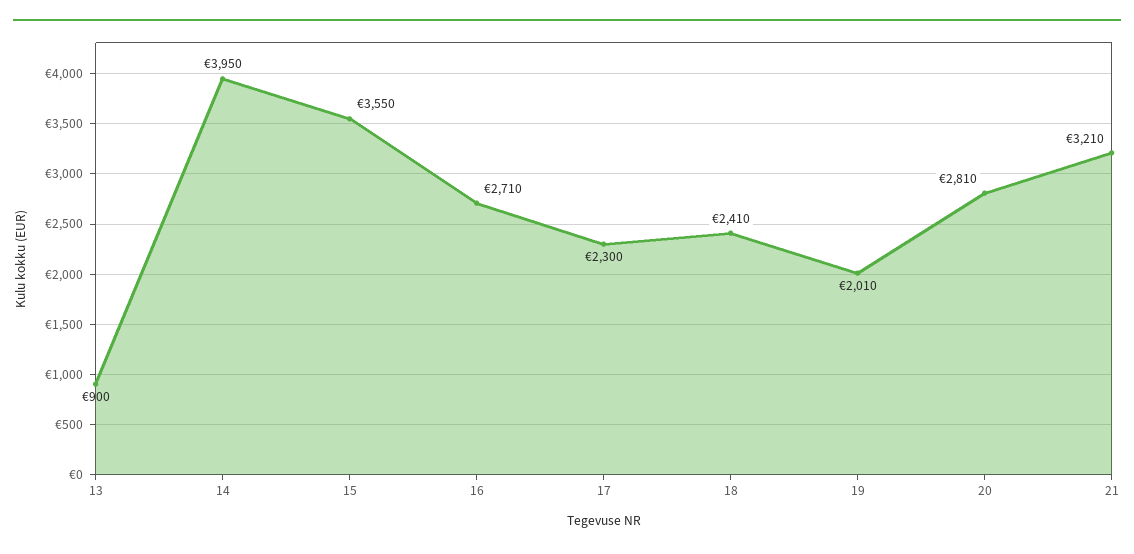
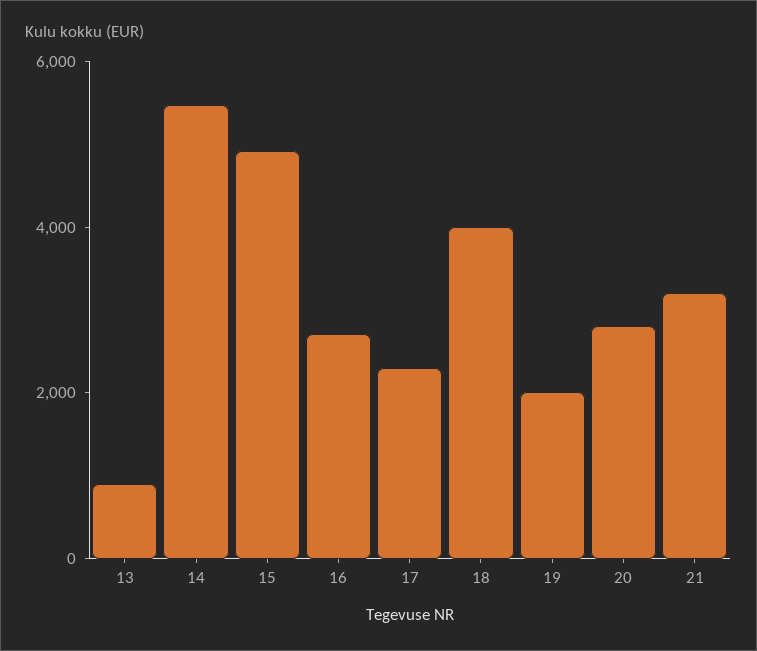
14: 3950 -> 5500
15: 3550 -> 5000
18: 2410 -> 4000

